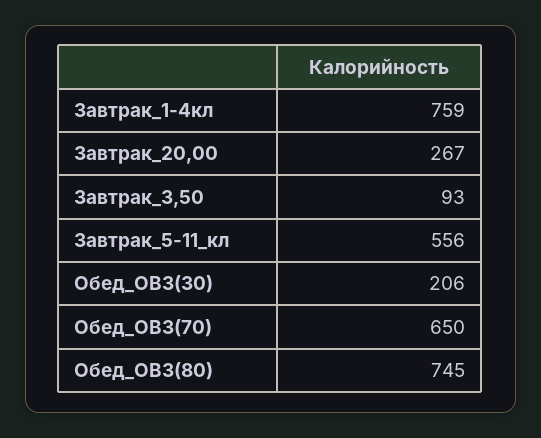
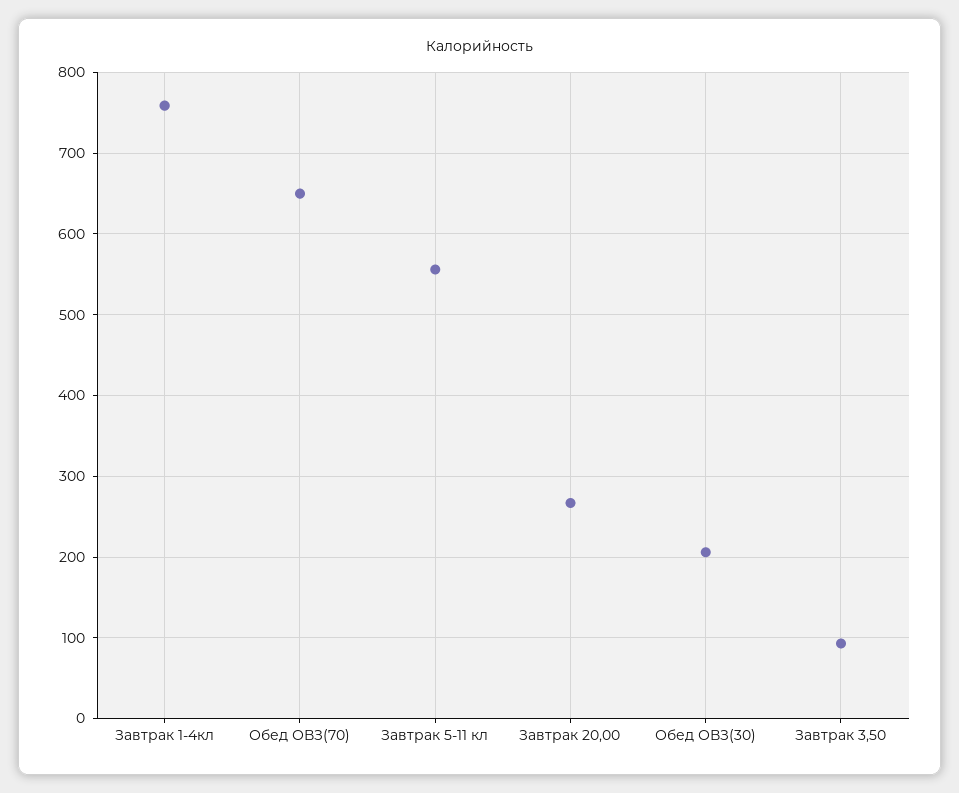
Обед_ОВЗ(80): 745 -> none

